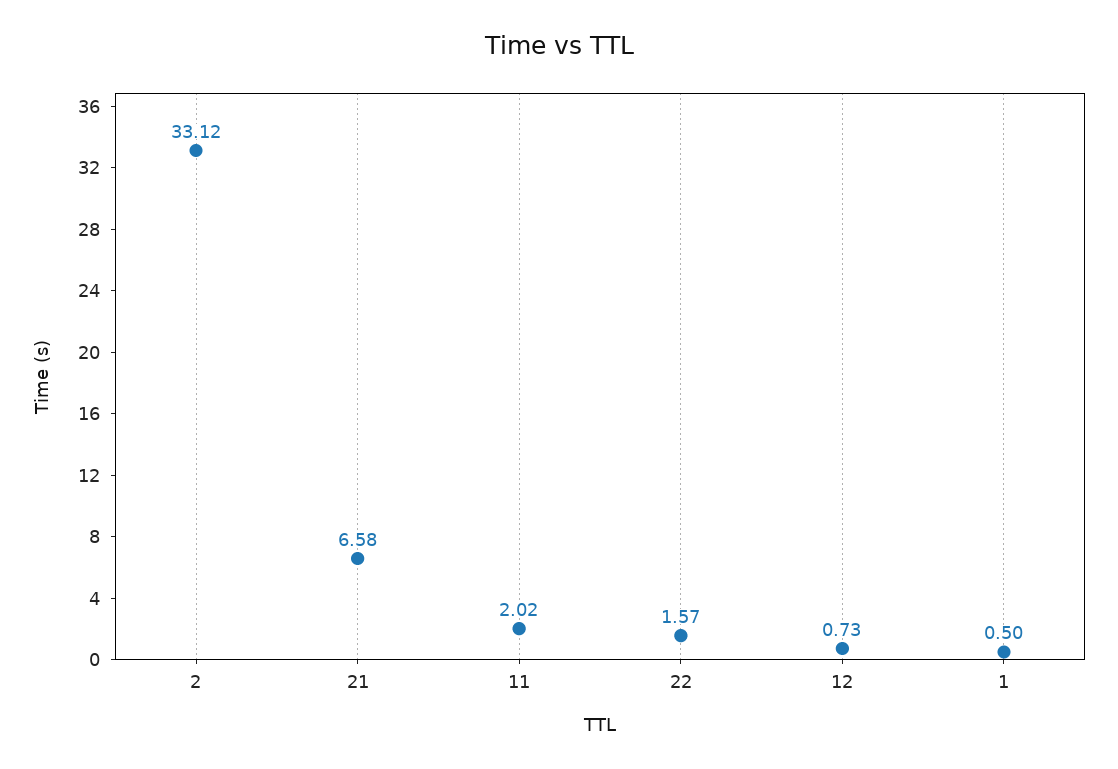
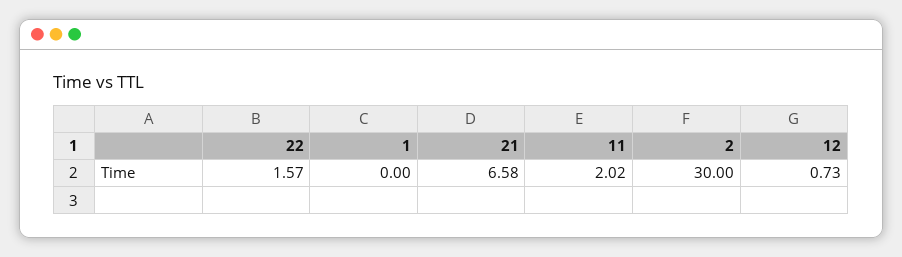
2: 33.12 -> 30
1: 0.5 -> 0

